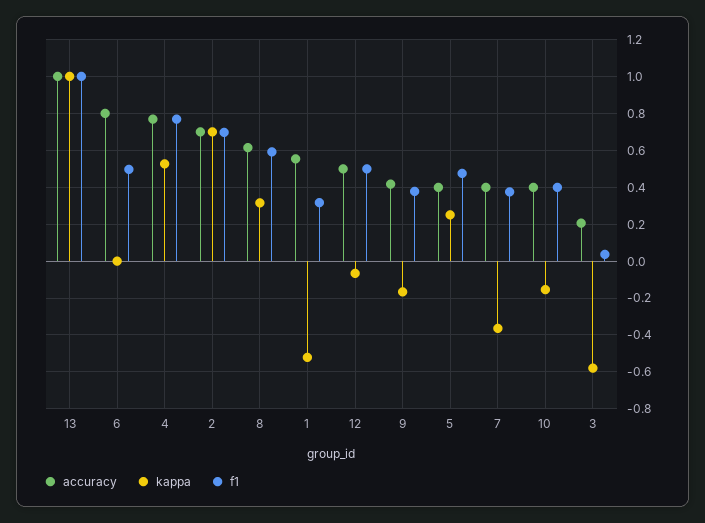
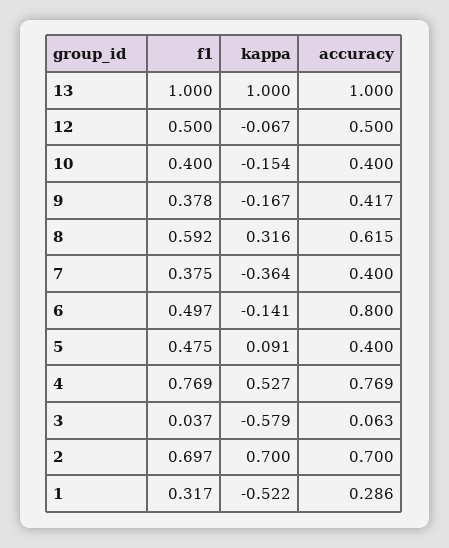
kappa, 6: 0 -> -0.141
accuracy, 1: 0.55 -> 0.286
kappa, 5: 0.25 -> 0.091
accuracy, 3: 0.2 -> 0.063

